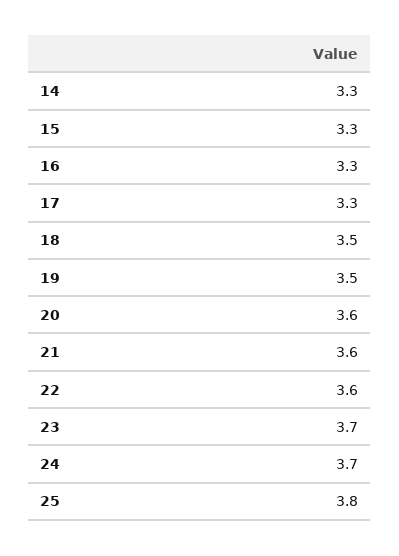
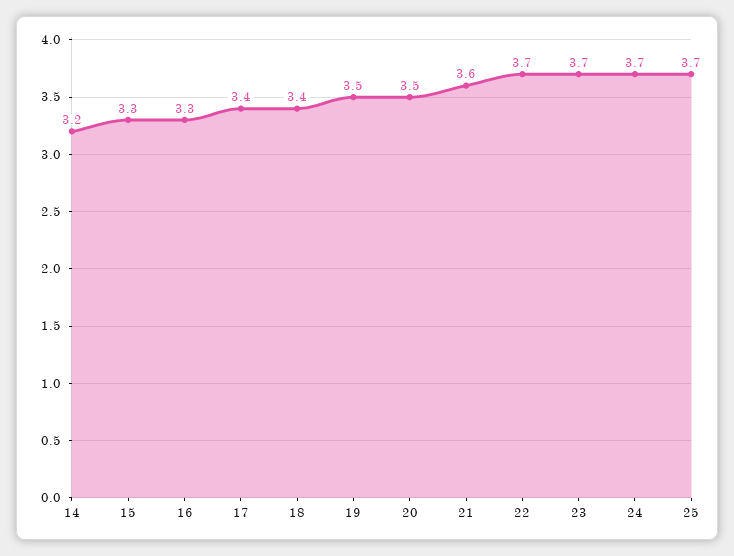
14: 3.3 -> 3.2
17: 3.3 -> 3.4
18: 3.5 -> 3.4
20: 3.6 -> 3.5
22: 3.6 -> 3.7
25: 3.8 -> 3.7

